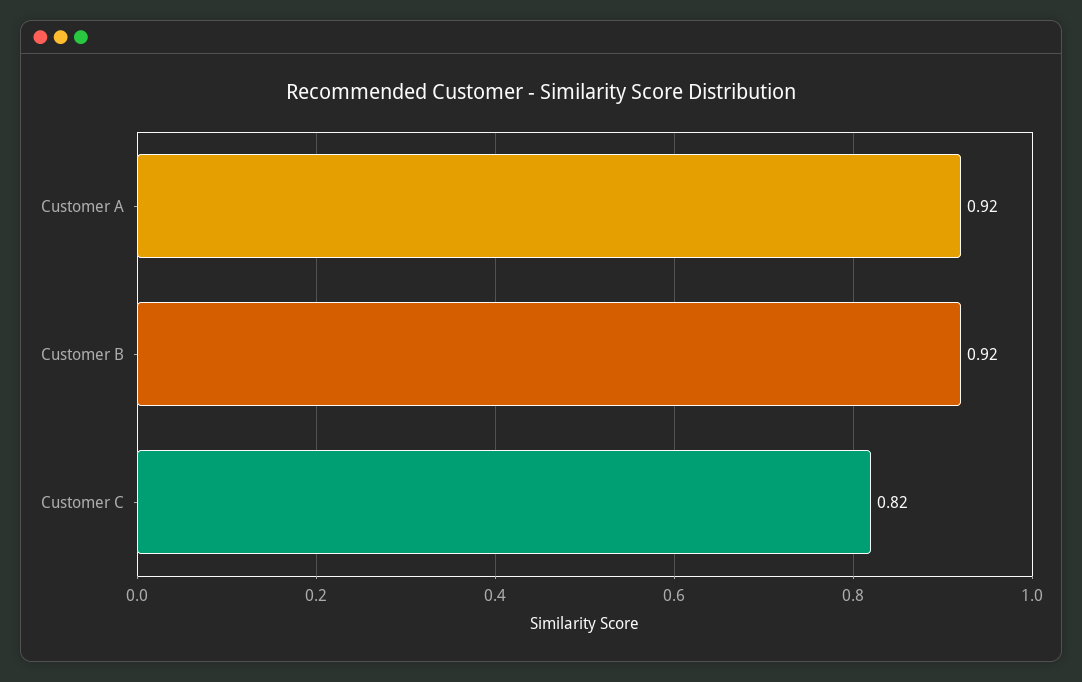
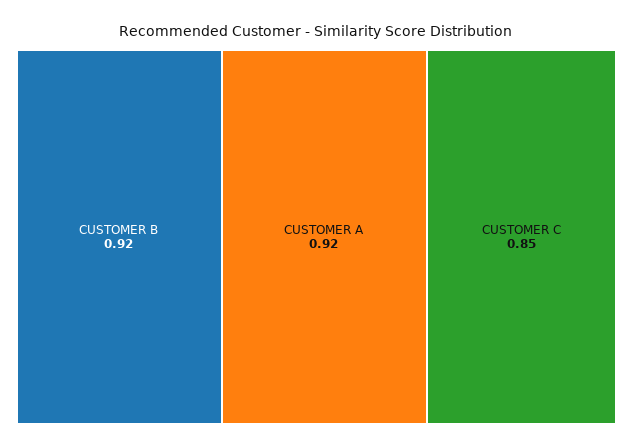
Customer C: 0.82 -> 0.85

